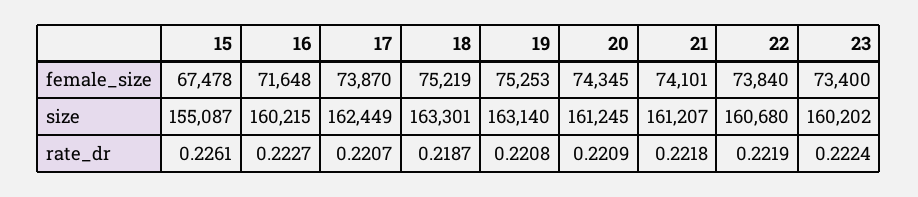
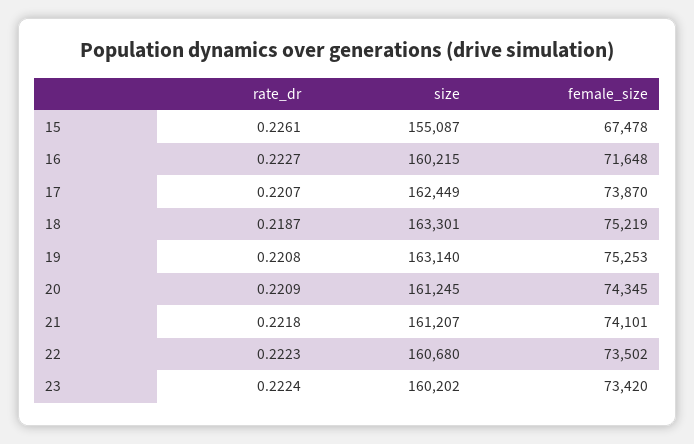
22, female_size: 73840 -> 73502
23, female_size: 73400 -> 73420
22, rate_dr: 0.2219 -> 0.2223

